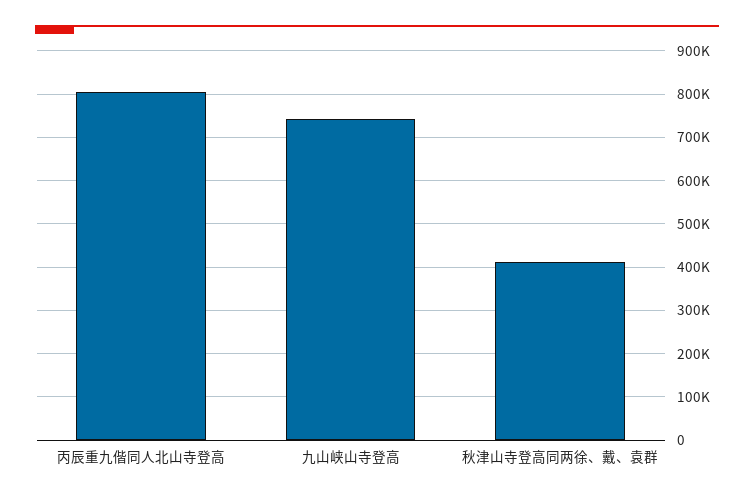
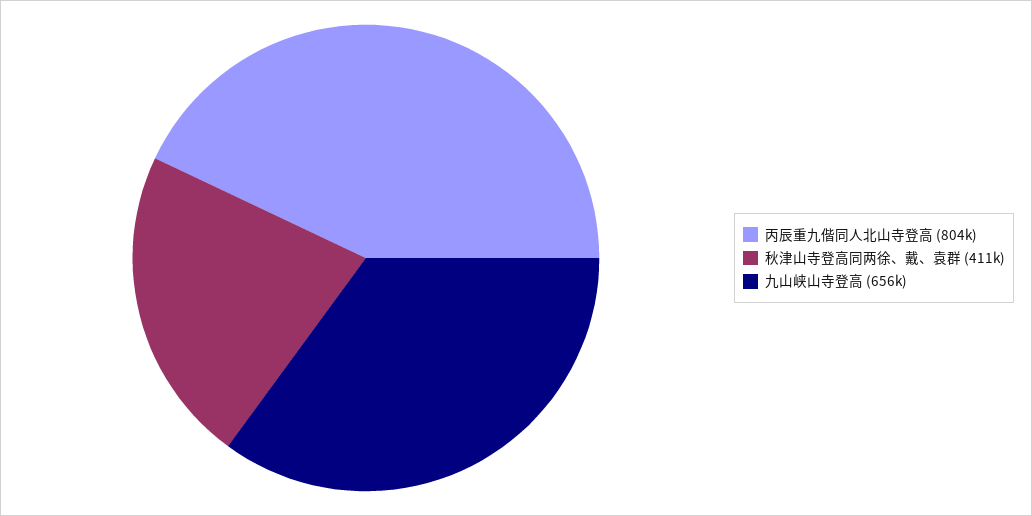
九山峡山寺登高: 740000 -> 656000

